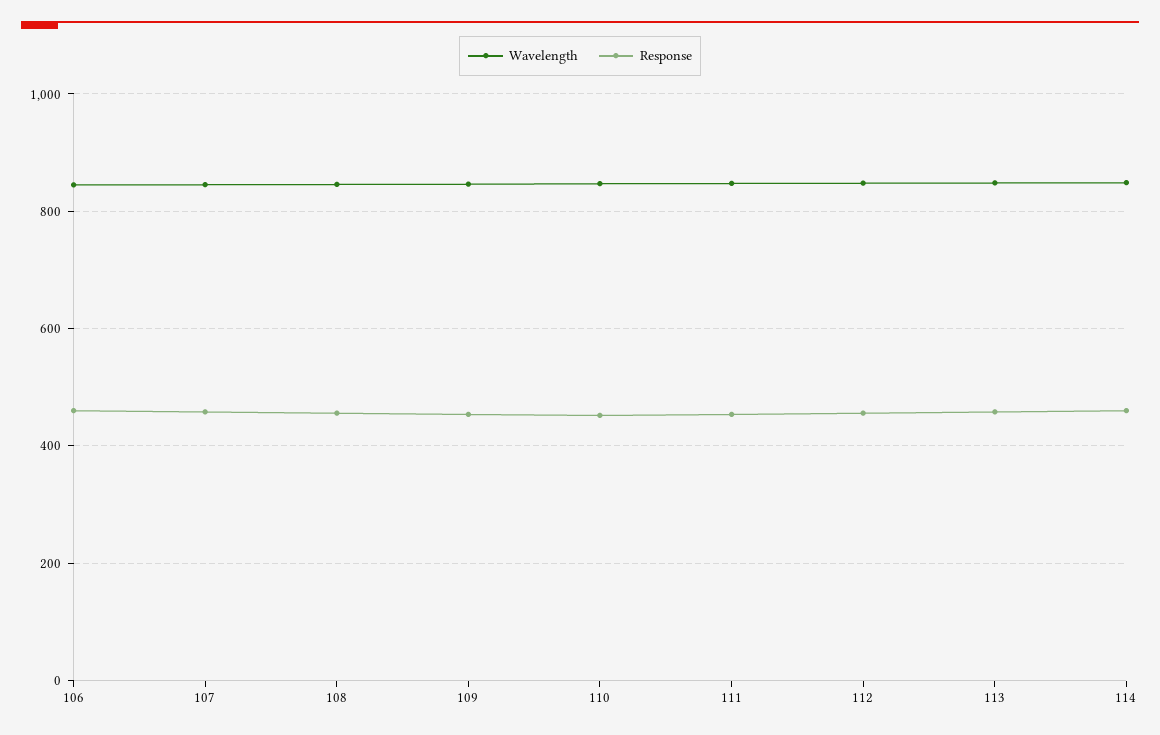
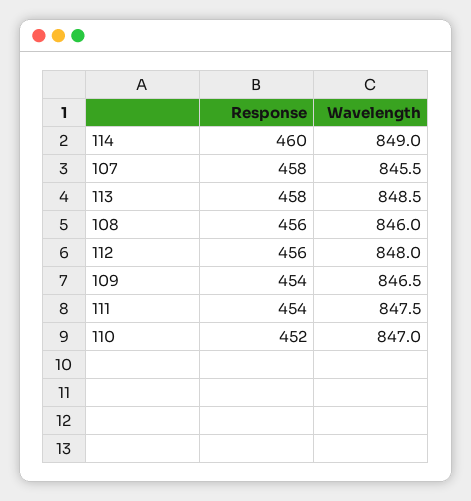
Wavelength, 106: 840 -> none
Response, 106: 460 -> none

